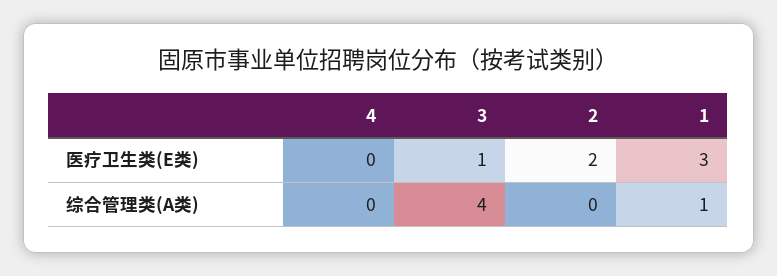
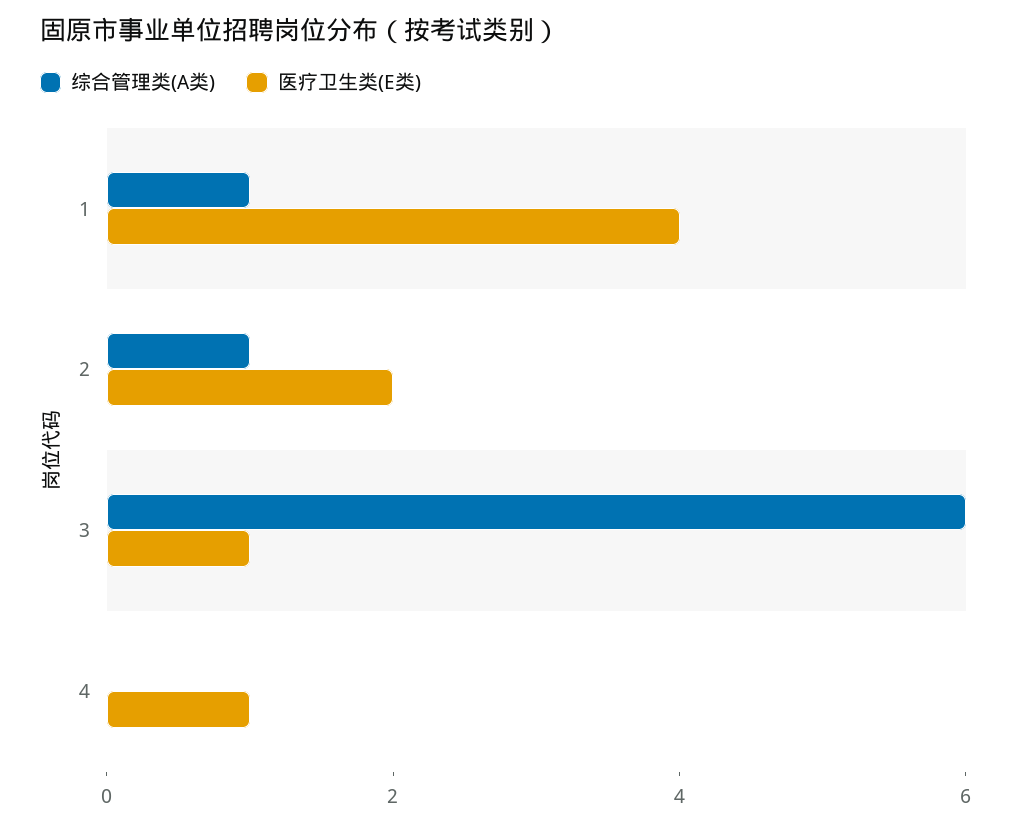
医疗卫生类(E类), 4: 0 -> 1
医疗卫生类(E类), 1: 3 -> 4
综合管理类(A类), 3: 4 -> 6
综合管理类(A类), 2: 0 -> 1

